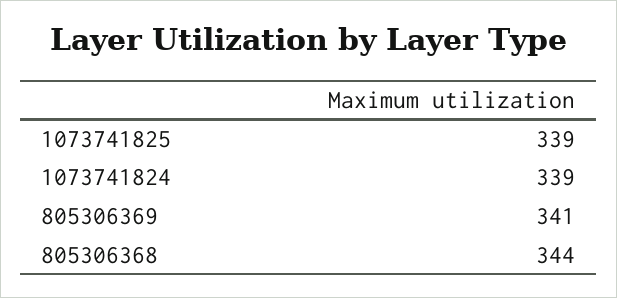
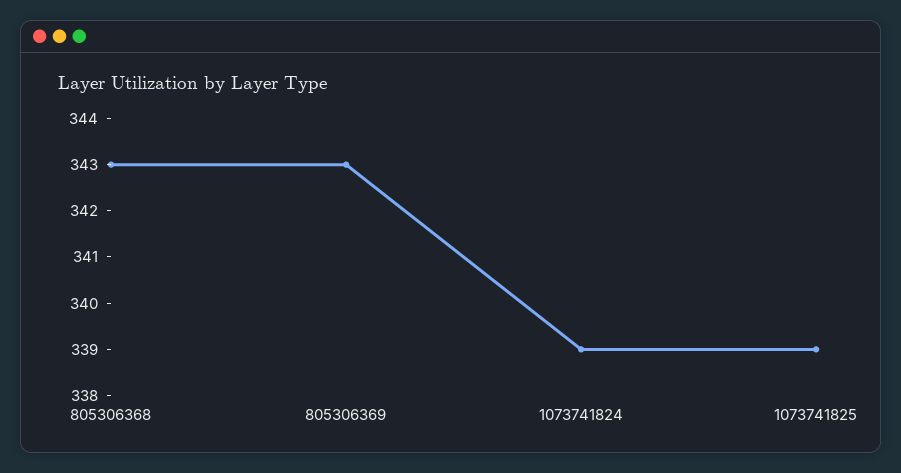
805306369: 341 -> 343
805306368: 344 -> 343

